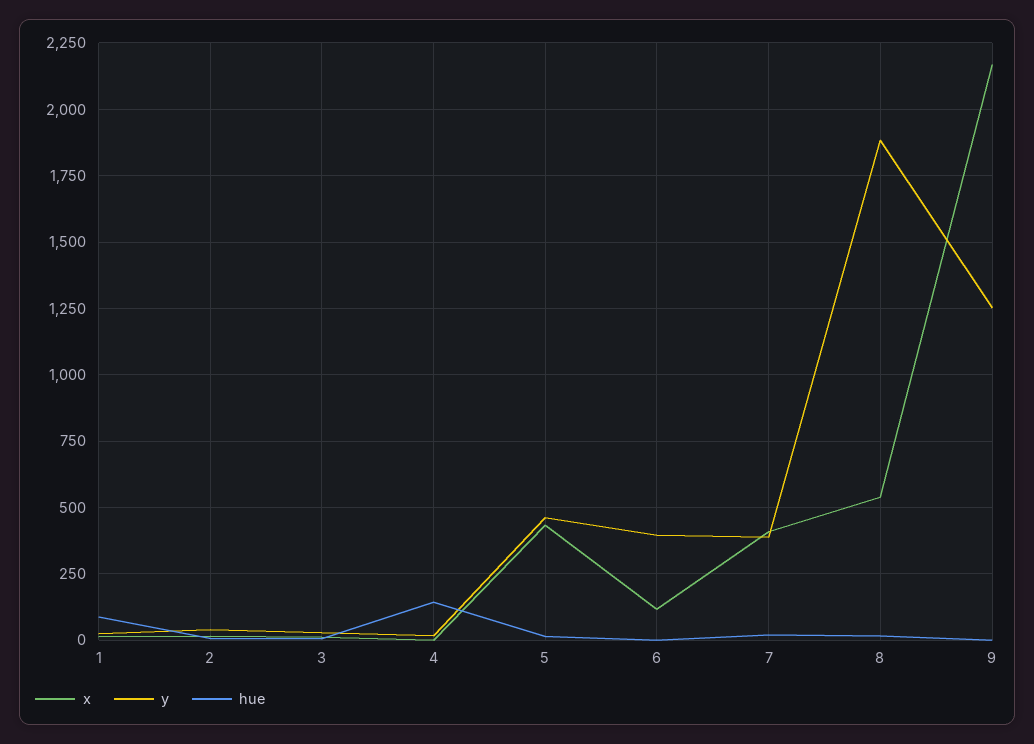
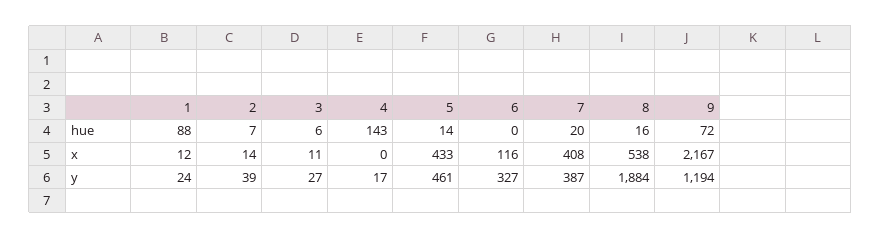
y, 6: 400 -> 327
y, 9: 1250 -> 1194
hue, 9: 0 -> 72

